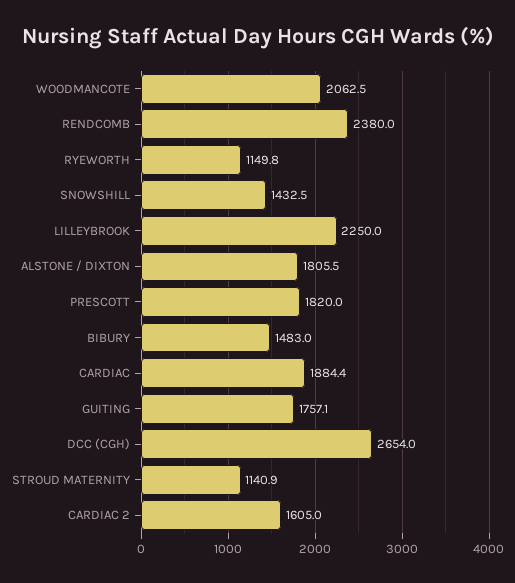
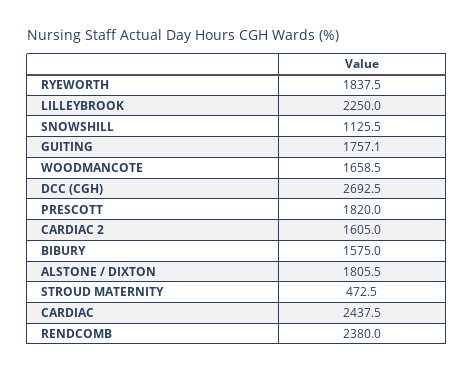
WOODMANCOTE: 2062.5 -> 1658.5
RYEWORTH: 1149.8 -> 1837.5
SNOWSHILL: 1432.5 -> 1125.5
BIBURY: 1483 -> 1575
CARDIAC: 1884.4 -> 2437.5
DCC (CGH): 2654 -> 2692.5
STROUD MATERNITY: 1140.9 -> 472.5

